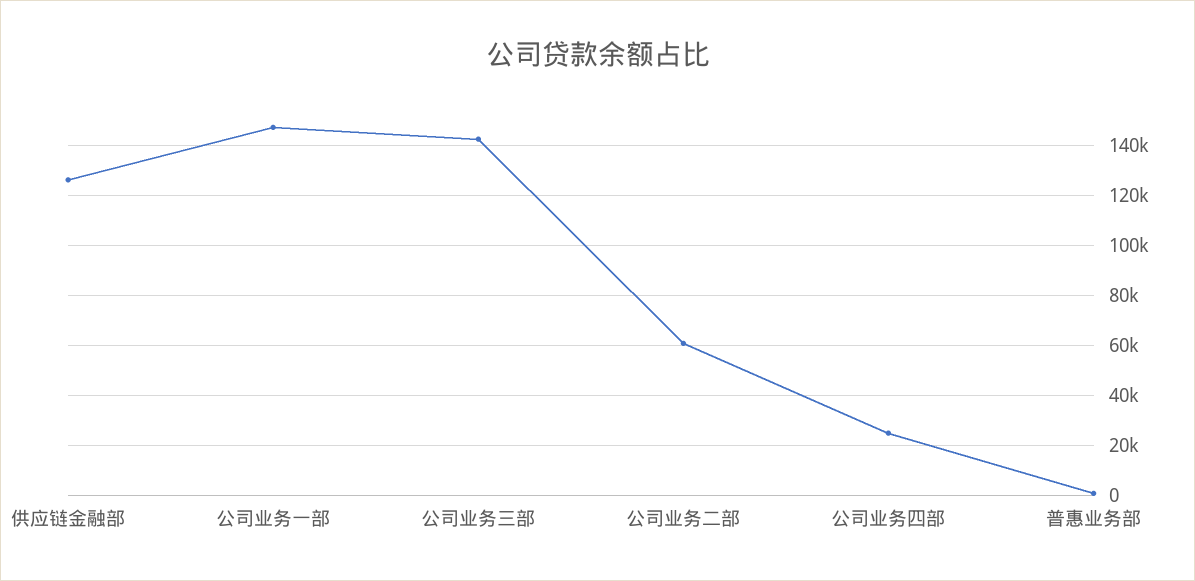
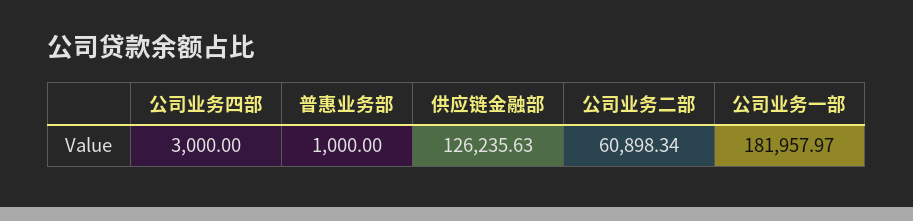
公司业务一部: 147500 -> 181957.97
公司业务三部: 142500 -> none
公司业务四部: 25000 -> 3000

